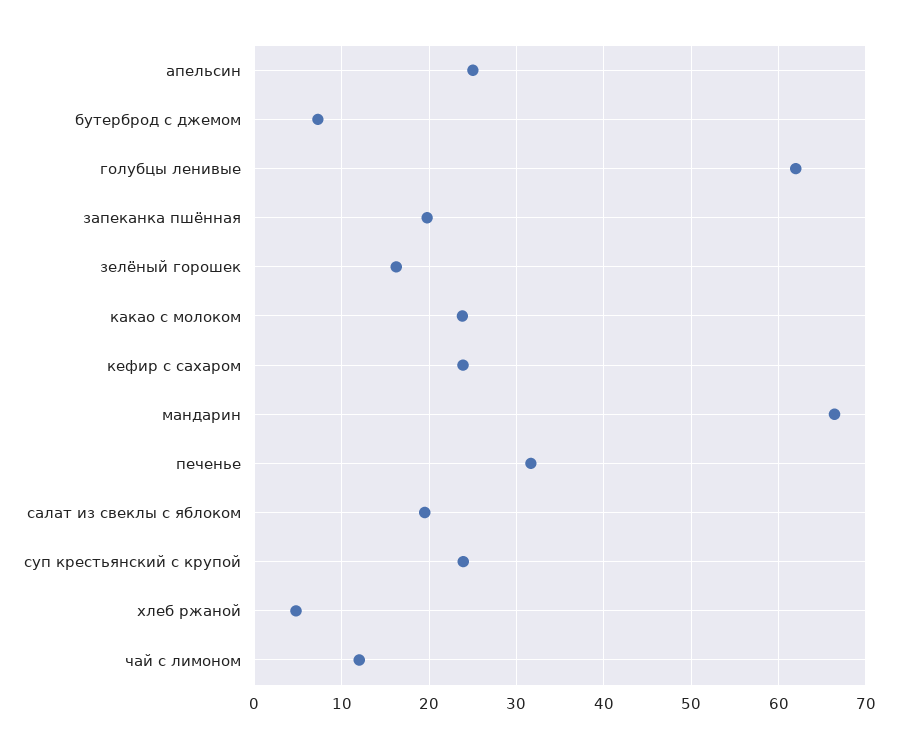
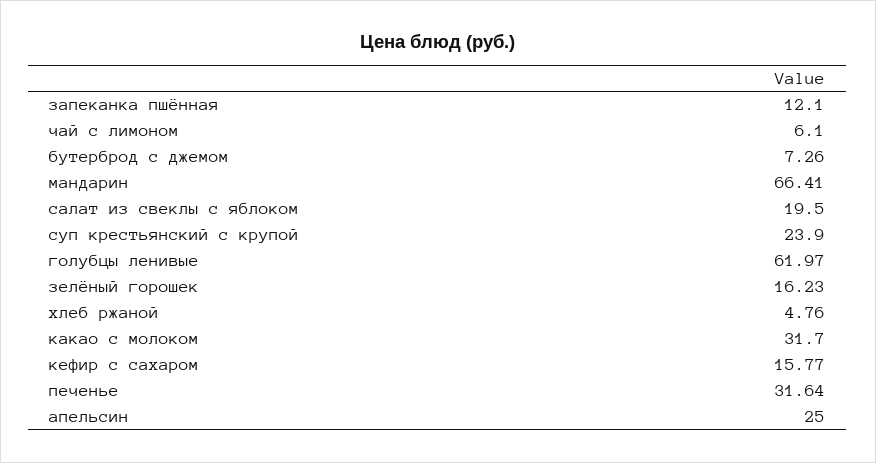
запеканка пшённая: 20 -> 12.1
какао с молоком: 24 -> 31.7
кефир с сахаром: 24 -> 15.77
чай с лимоном: 12 -> 6.1

